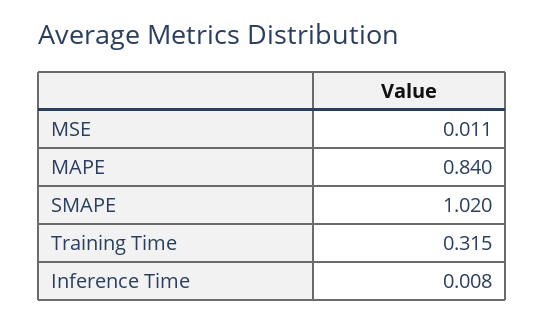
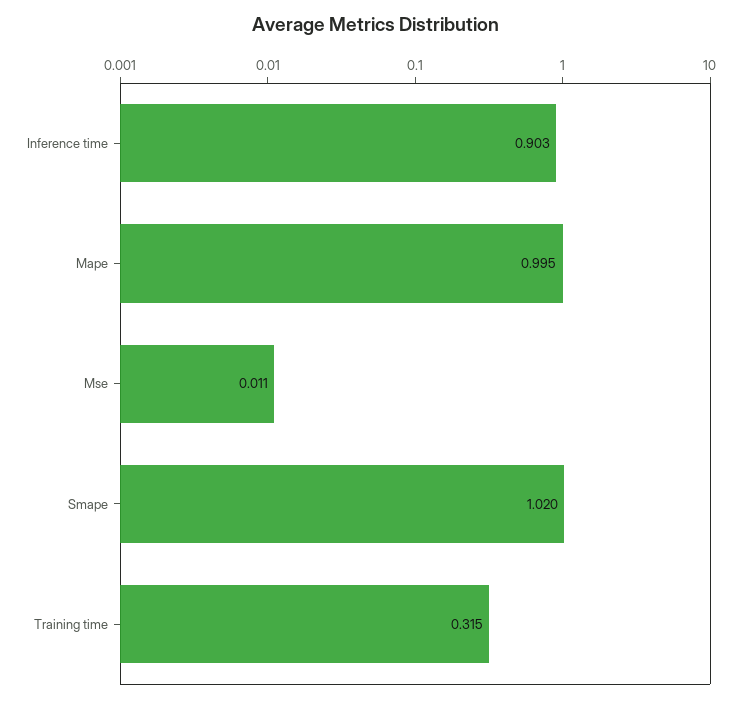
MAPE: 0.84 -> 0.995
Inference Time: 0.008 -> 0.903

